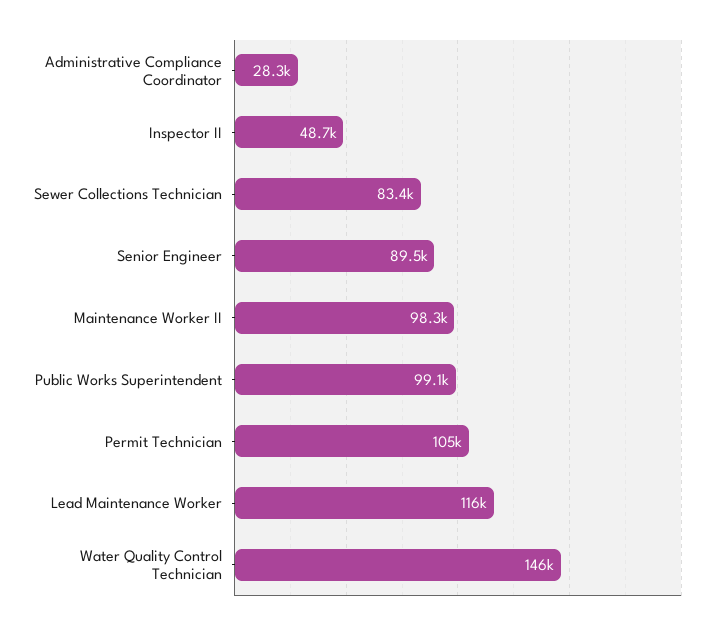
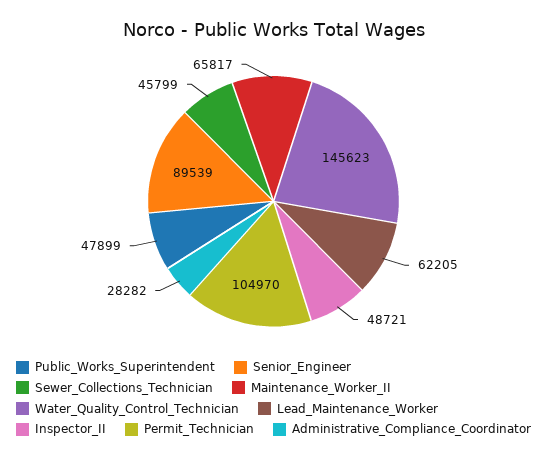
Sewer Collections Technician: 83400 -> 45799
Maintenance Worker II: 98300 -> 65817
Public Works Superintendent: 99100 -> 47899
Lead Maintenance Worker: 116000 -> 62205

